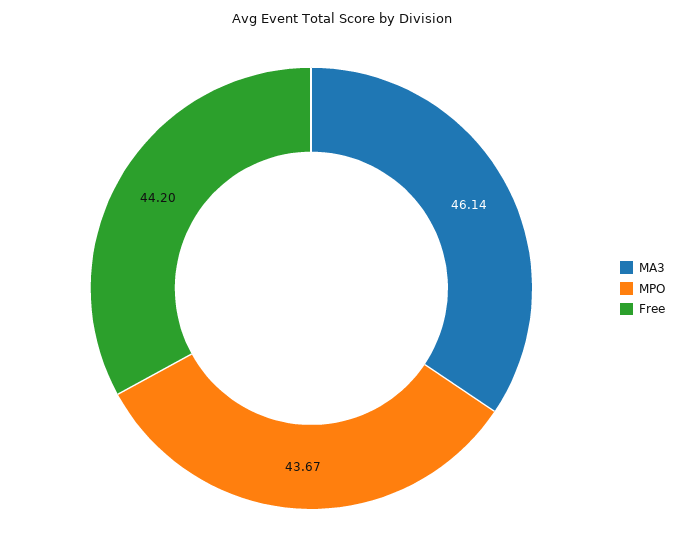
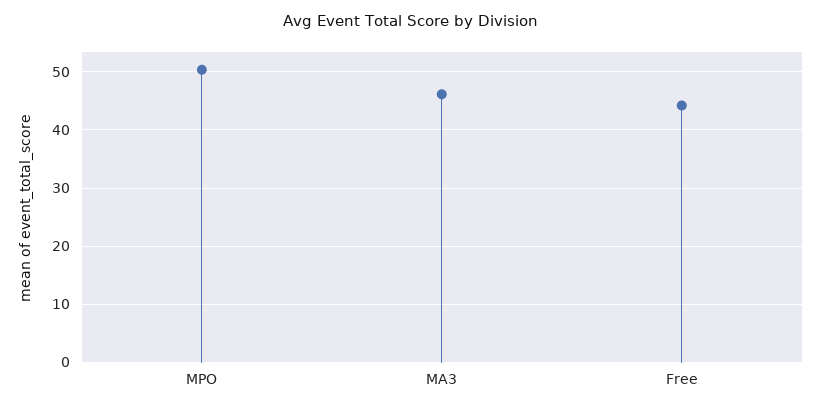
MPO: 43.67 -> 50

